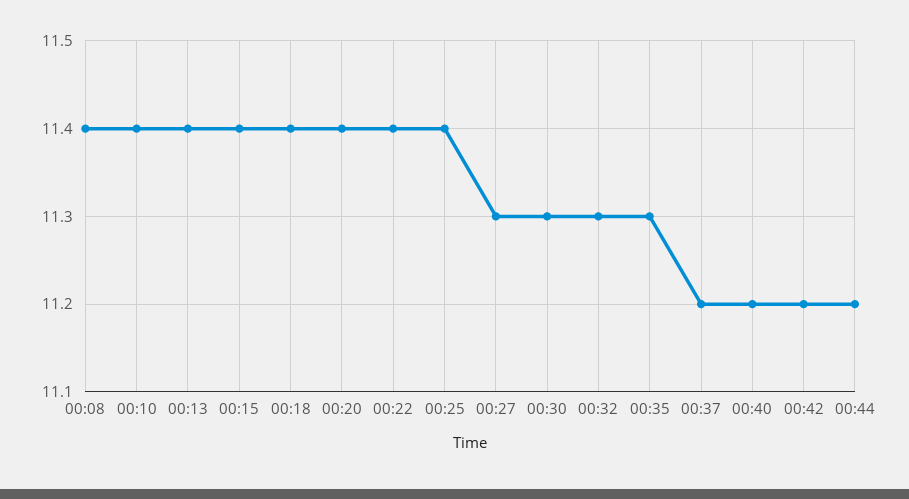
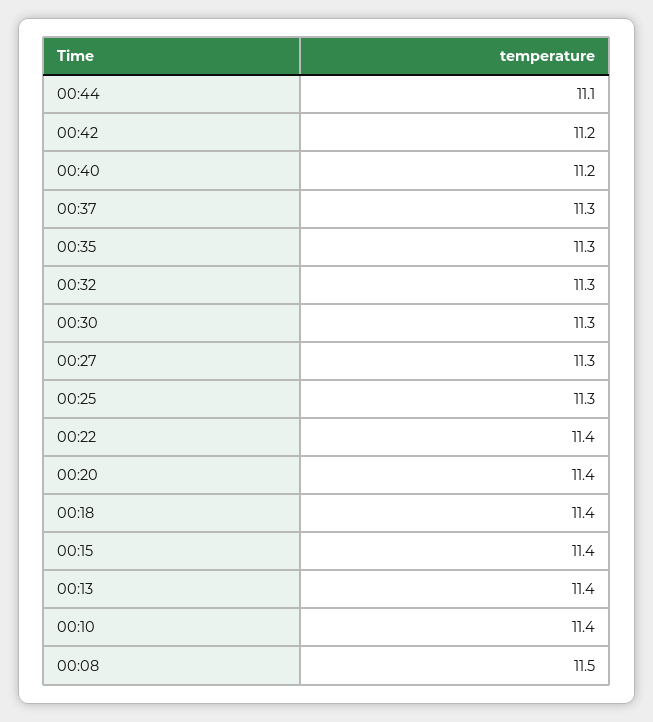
00:08: 11.4 -> 11.5
00:25: 11.4 -> 11.3
00:37: 11.2 -> 11.3
00:44: 11.2 -> 11.1

